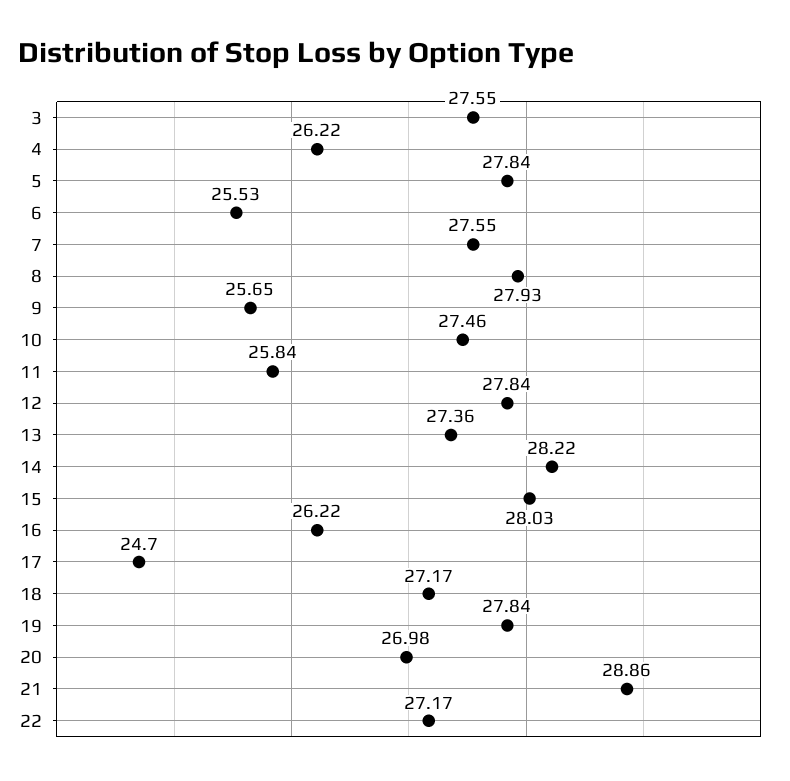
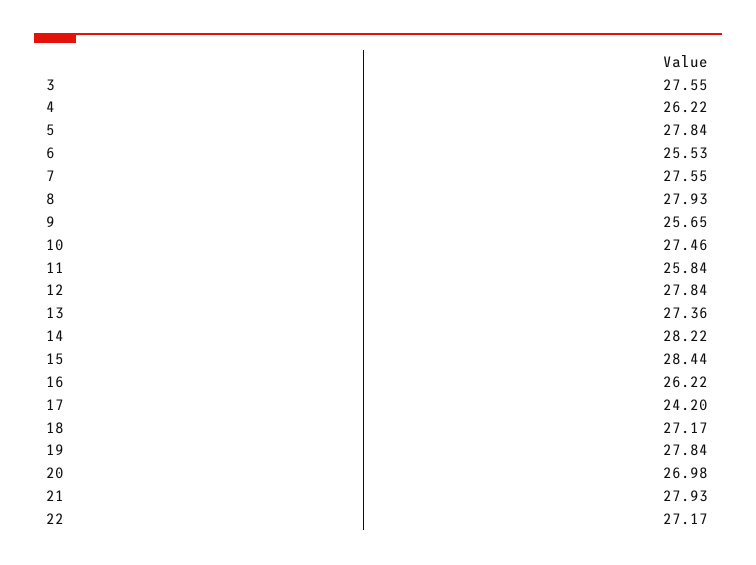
15: 28.03 -> 28.44
17: 24.7 -> 24.2
21: 28.86 -> 27.93

